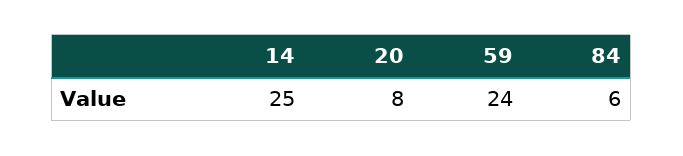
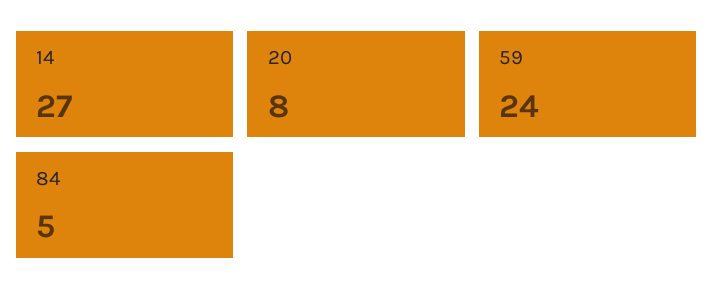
14: 25 -> 27
84: 6 -> 5

